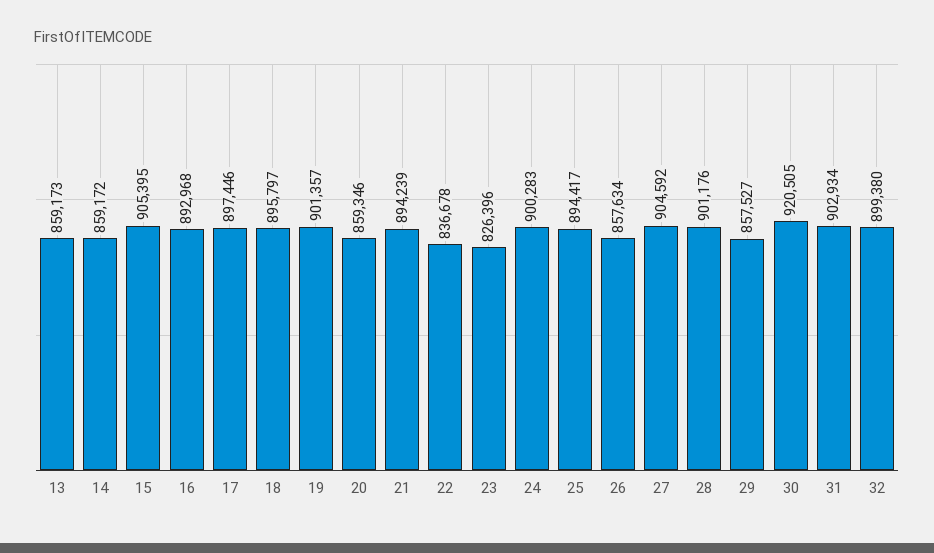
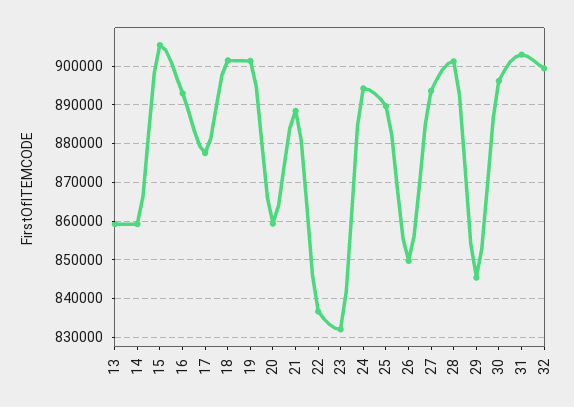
17: 897446 -> 878000
18: 895797 -> 902000
21: 894239 -> 888000
23: 826396 -> 832000
24: 900283 -> 894000
25: 894417 -> 890000
26: 857634 -> 850000
27: 904592 -> 894000
29: 857527 -> 846000
30: 920505 -> 896000

